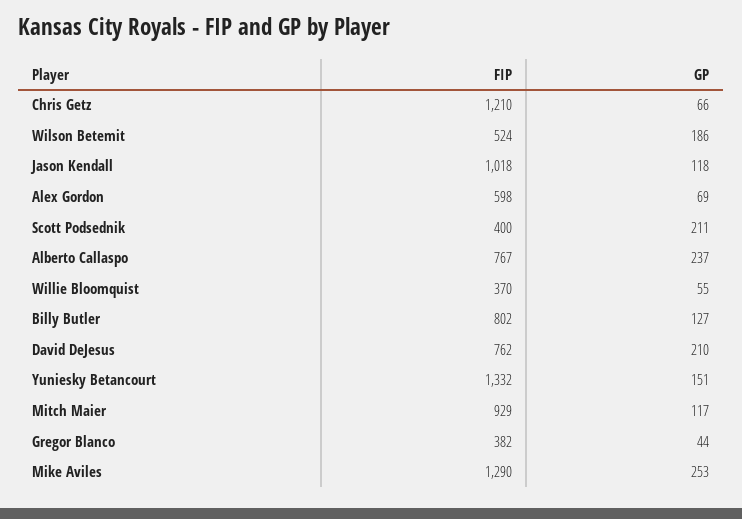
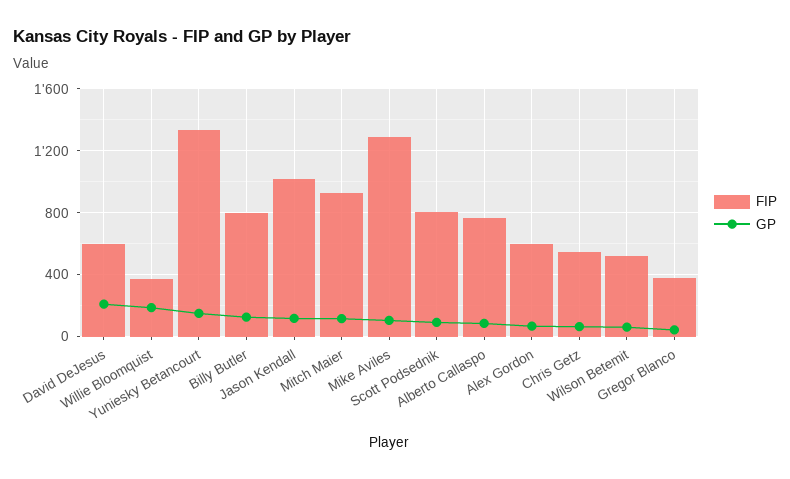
FIP, Chris Getz: 1210 -> 550
GP, Wilson Betemit: 186 -> 50
FIP, Scott Podsednik: 400 -> 800
GP, Scott Podsednik: 211 -> 100
GP, Alberto Callaspo: 237 -> 100
GP, Willie Bloomquist: 55 -> 200
FIP, David DeJesus: 762 -> 600
GP, Mike Aviles: 253 -> 100

